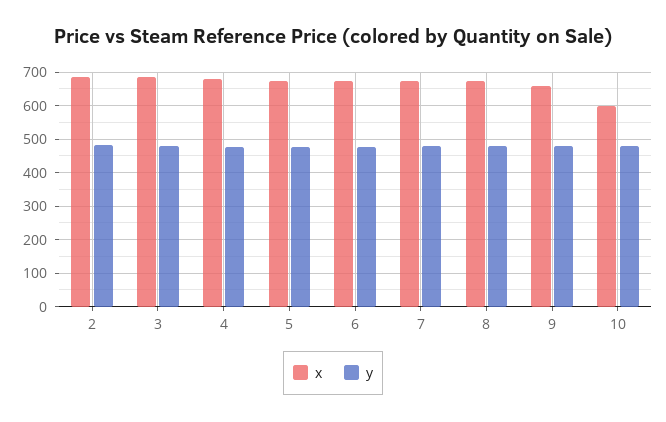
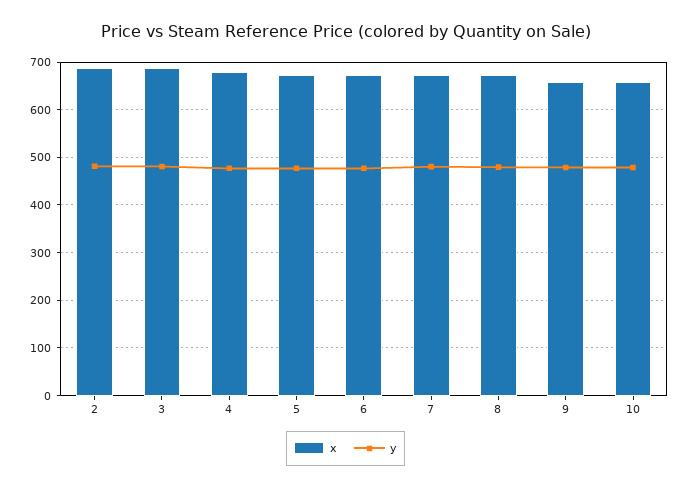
x, 10: 600 -> 660

